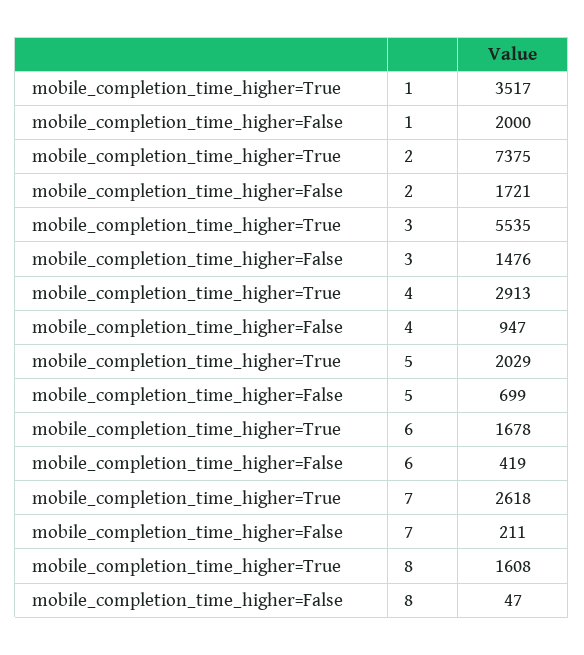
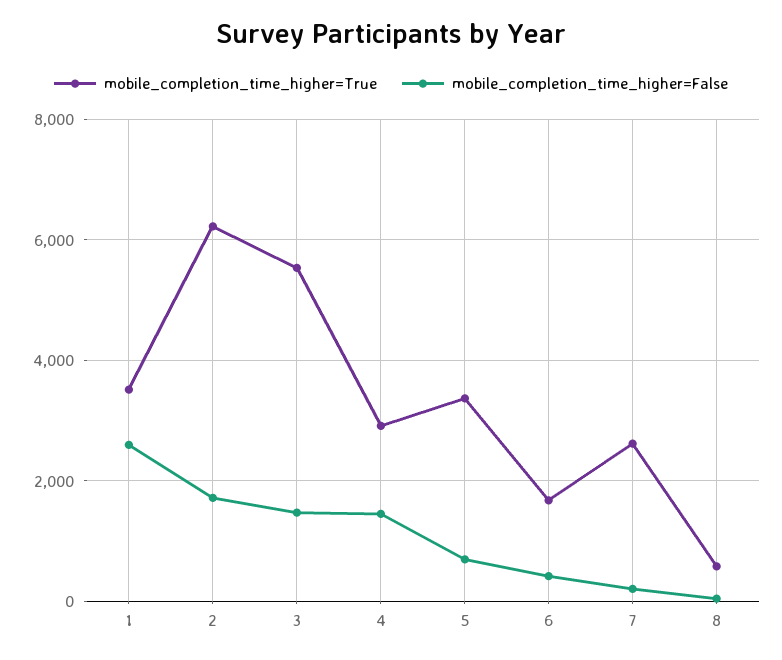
mobile_completion_time_higher=False, 1: 2000 -> 2600
mobile_completion_time_higher=True, 2: 7375 -> 6200
mobile_completion_time_higher=False, 4: 947 -> 1400
mobile_completion_time_higher=True, 5: 2029 -> 3400
mobile_completion_time_higher=True, 8: 1608 -> 600

